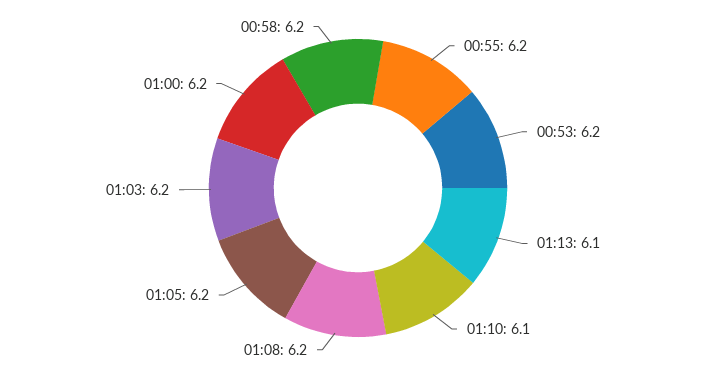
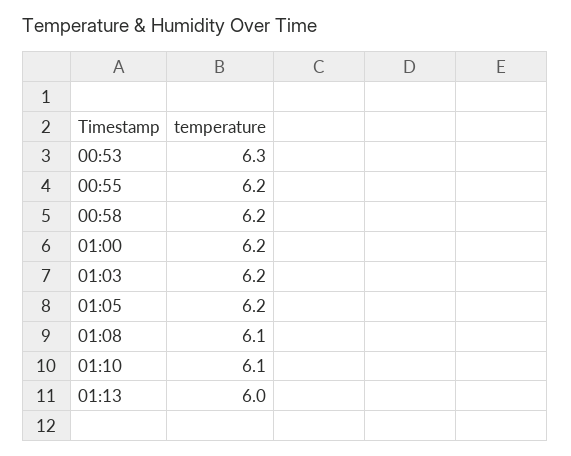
00:53: 6.2 -> 6.3
01:13: 6.1 -> 6
01:08: 6.2 -> 6.1

